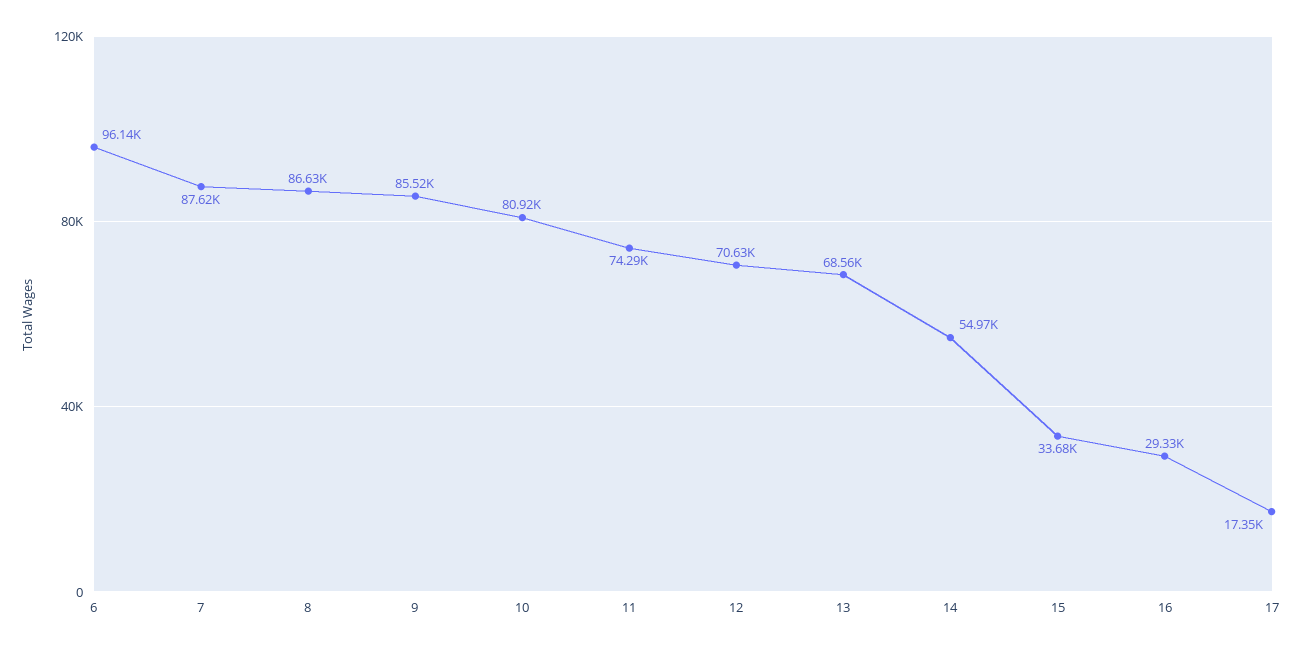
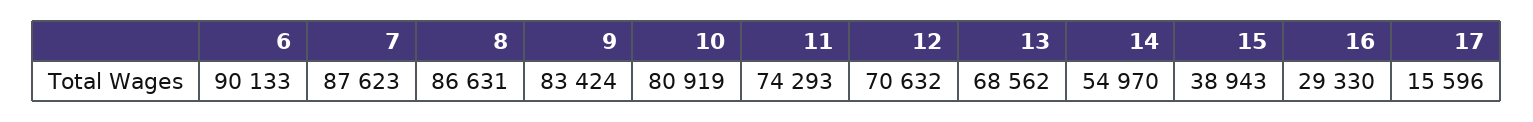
6: 96140 -> 90133
9: 85520 -> 83424
15: 33680 -> 38943
17: 17350 -> 15596

